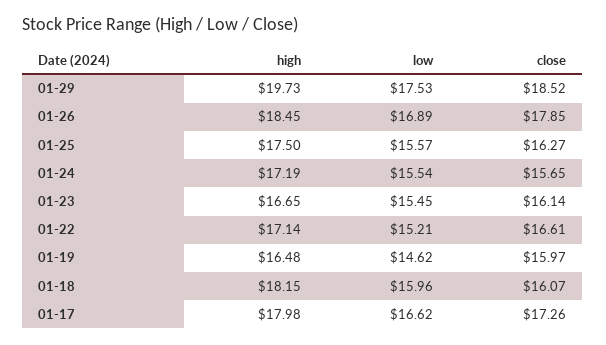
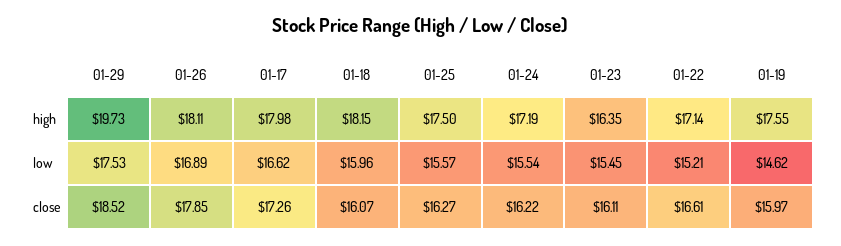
high, 01-26: 18.45 -> 18.11
close, 01-24: 15.65 -> 16.22
high, 01-23: 16.65 -> 16.35
close, 01-23: 16.14 -> 16.11
high, 01-19: 16.48 -> 17.55

